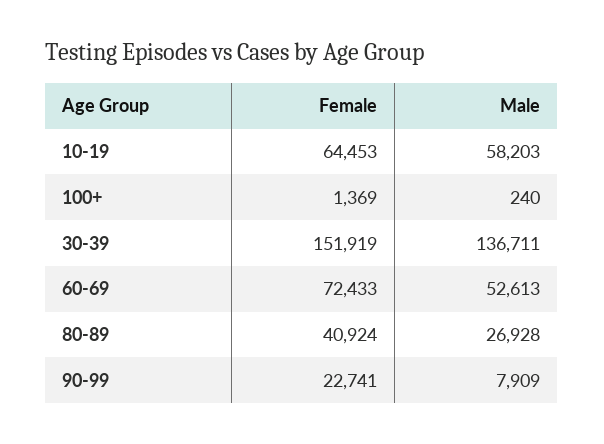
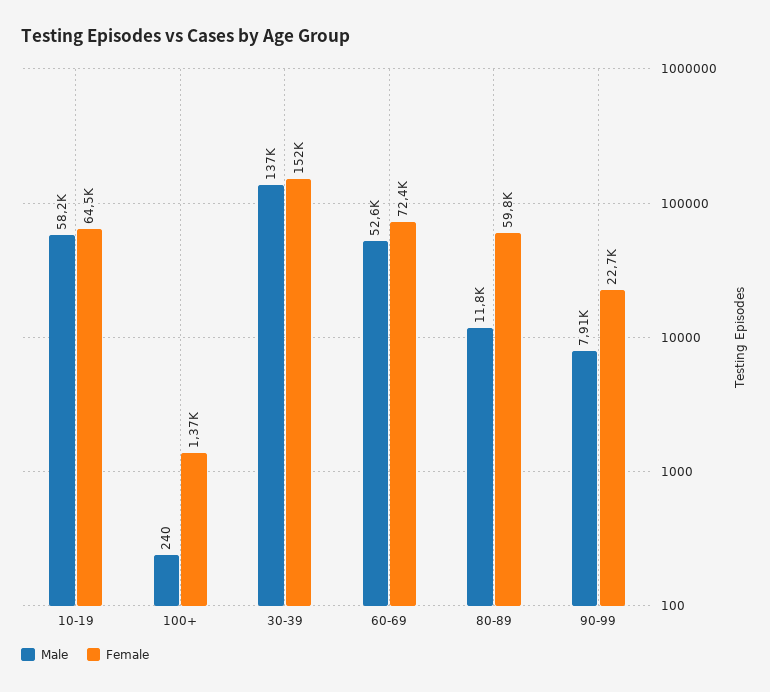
Female, 80-89: 40924 -> 59800
Male, 80-89: 26928 -> 11800

